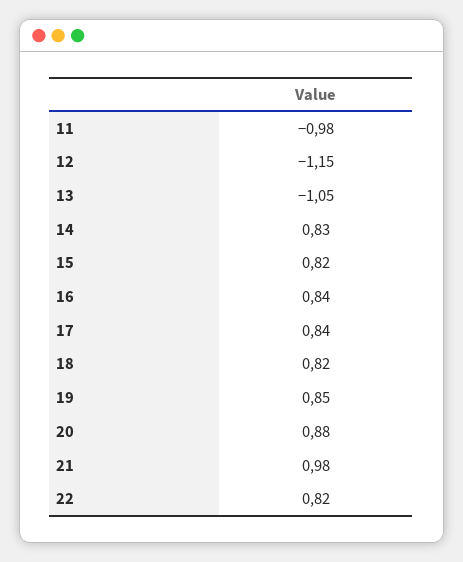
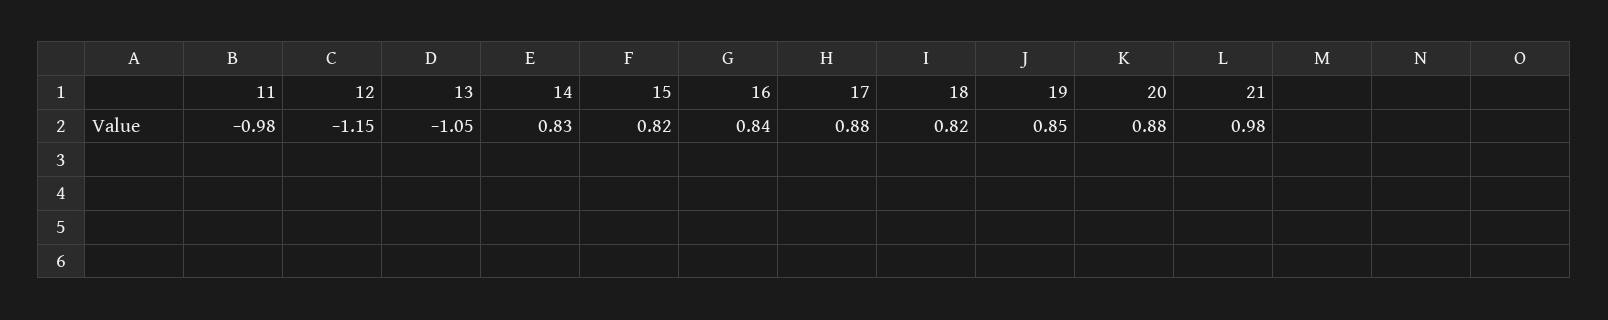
17: 0.84 -> 0.88
22: 0.82 -> none

